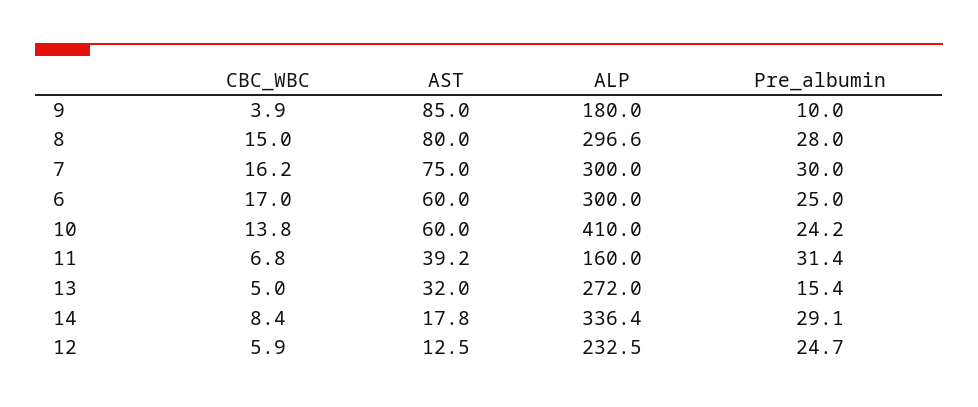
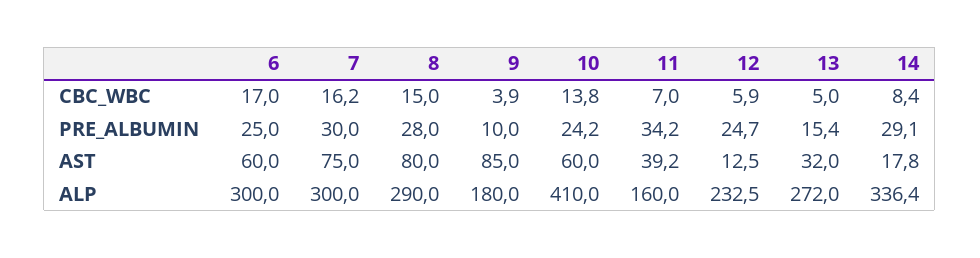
ALP, 8: 296.6 -> 290
CBC_WBC, 11: 6.8 -> 7
Pre_albumin, 11: 31.4 -> 34.2

